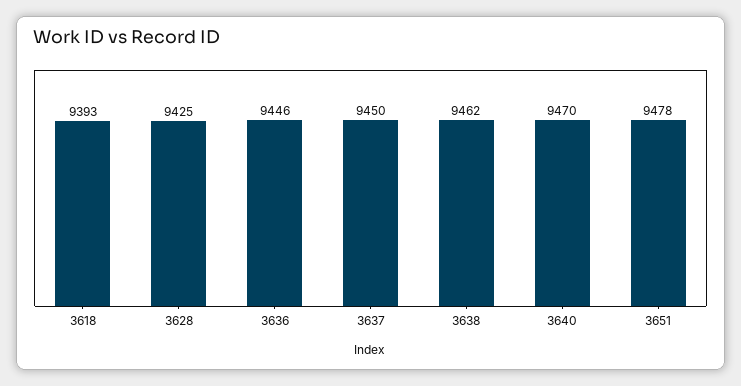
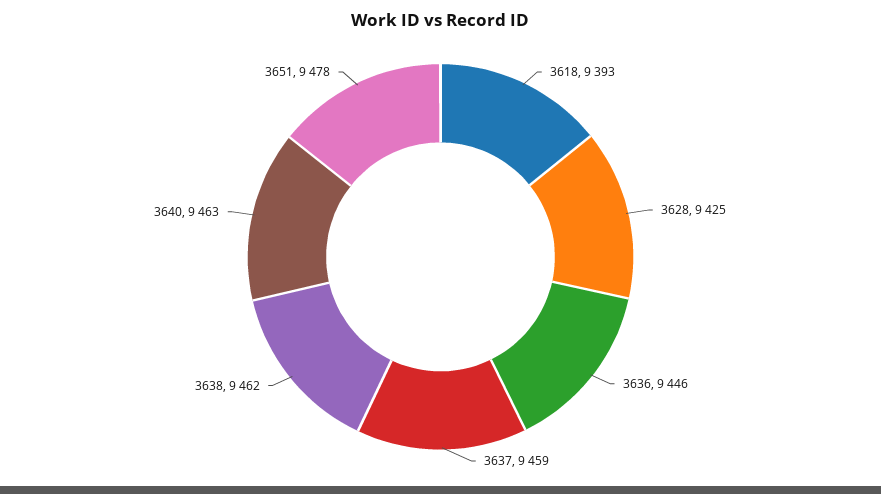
3637: 9450 -> 9459
3640: 9470 -> 9463

